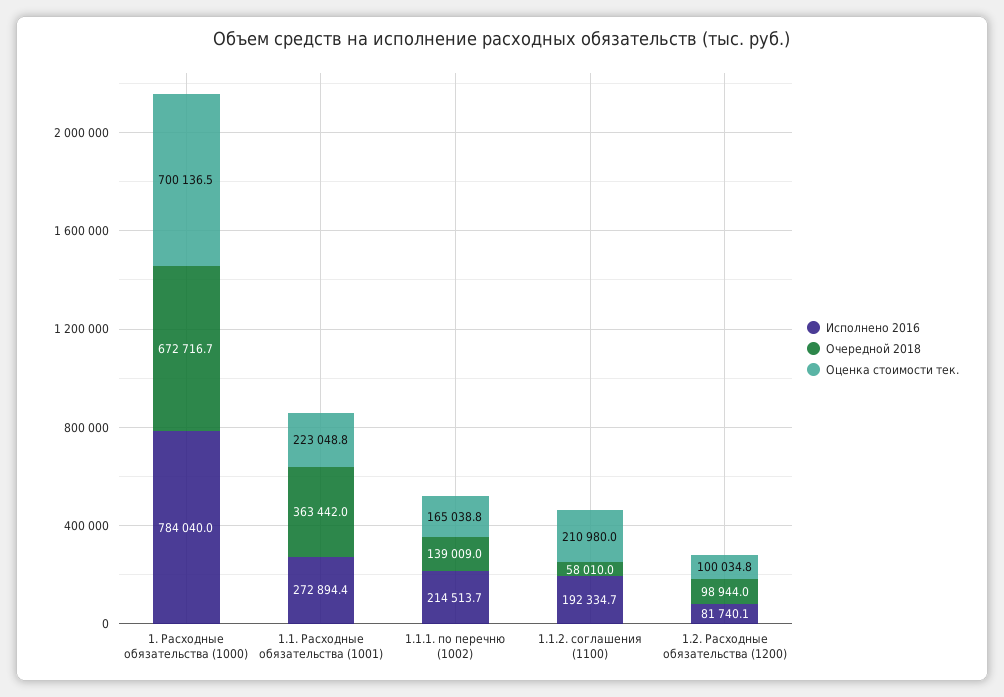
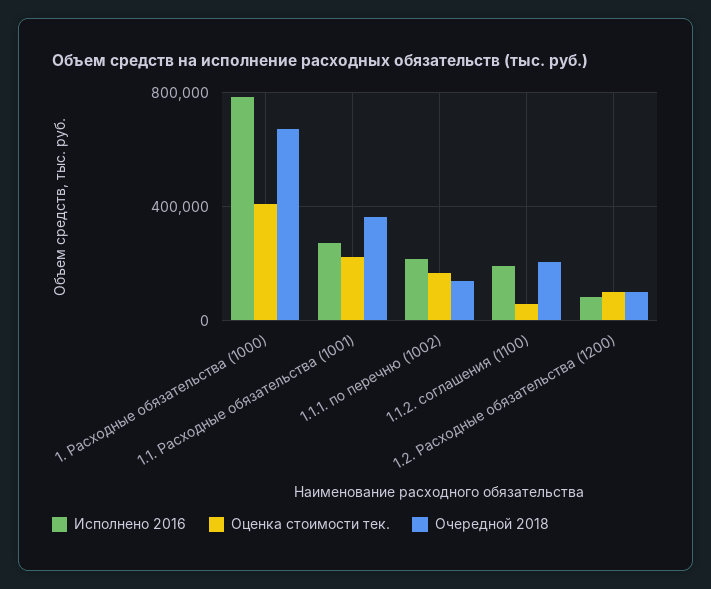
Оценка стоимости тек., 1. Расходные обязательства (1000): 700136.5 -> 400000
Очередной 2018, 1.1.2. соглашения (1100): 58010 -> 200000
Оценка стоимости тек., 1.1.2. соглашения (1100): 210980 -> 50000

